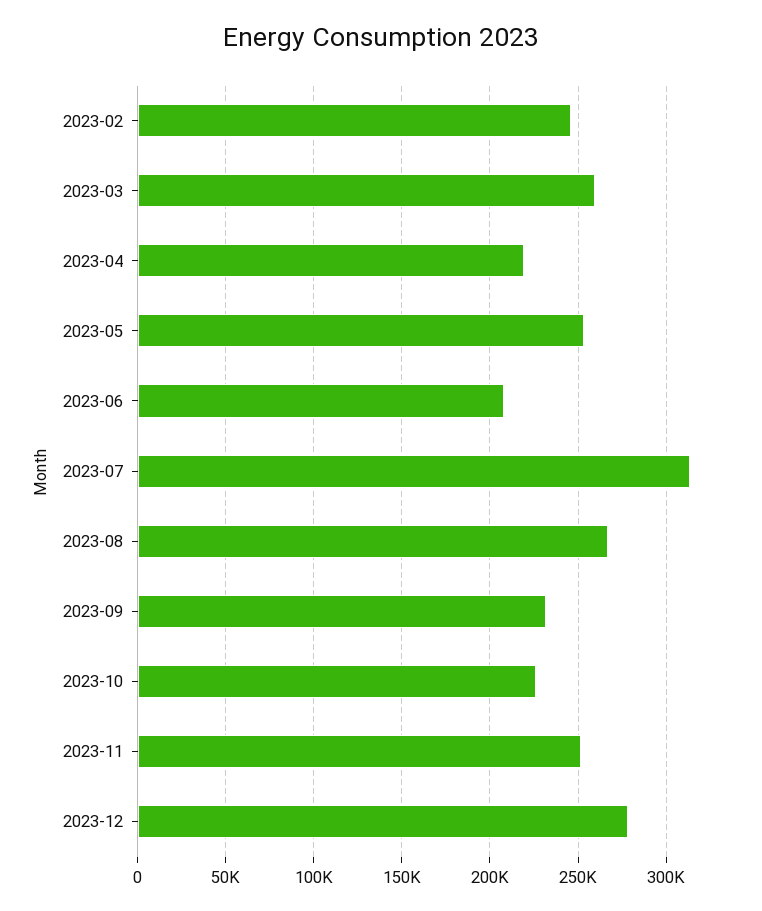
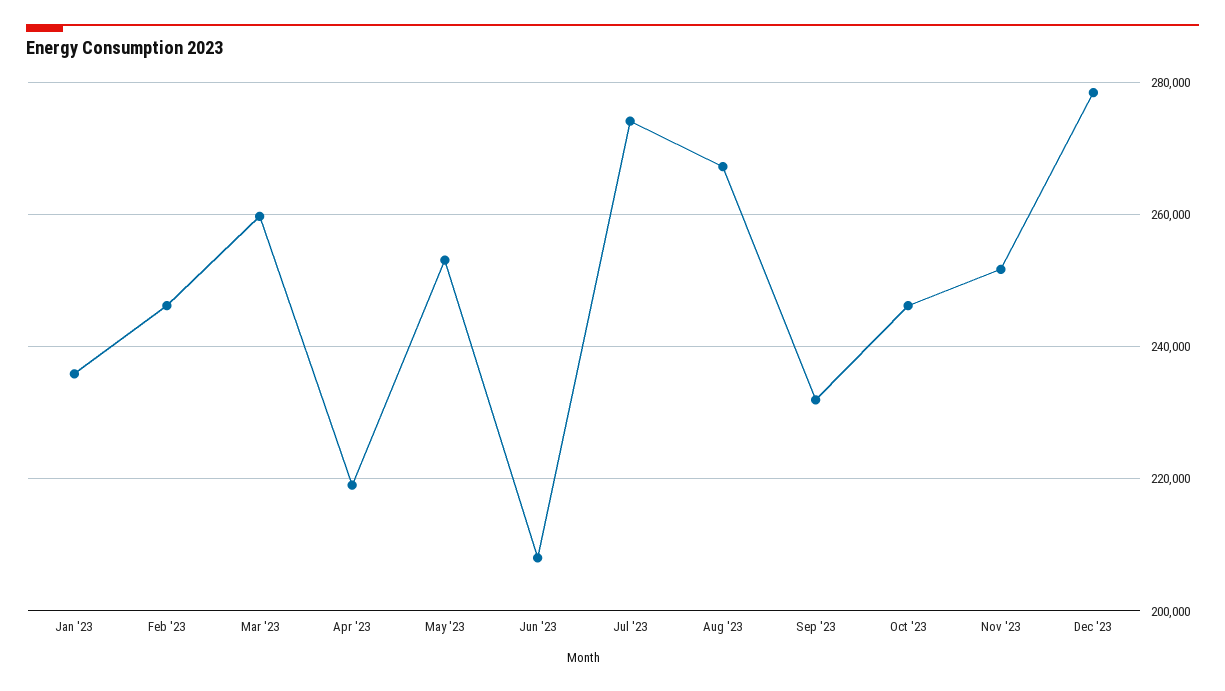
2023-07: 315000 -> 274000
2023-10: 225000 -> 246000
Jan '23: none -> 236000

